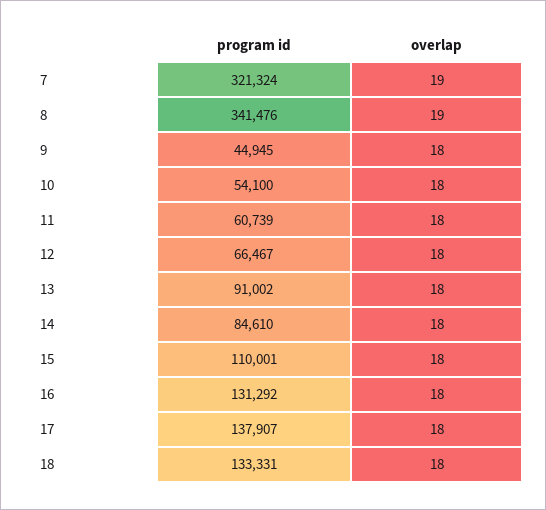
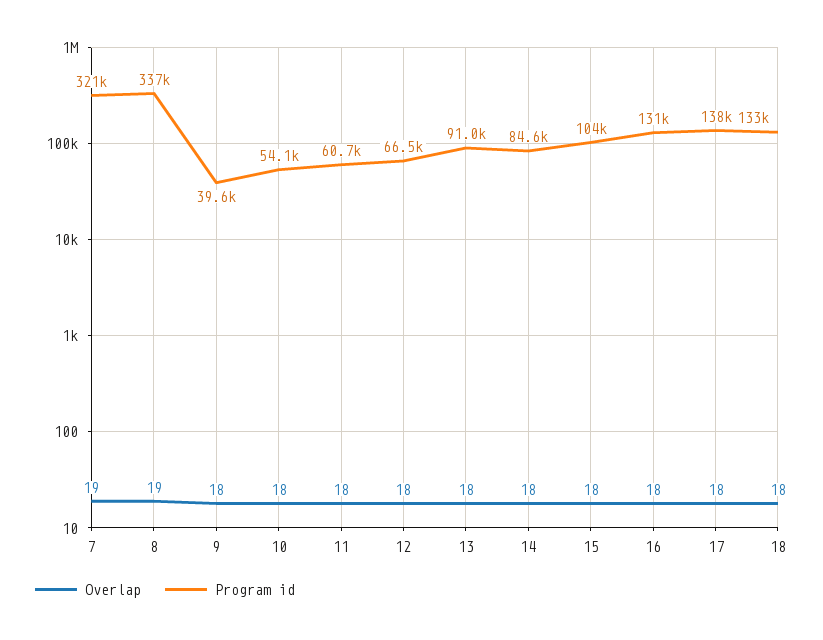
program id, 8: 341476 -> 337000
program id, 9: 44945 -> 39600
program id, 15: 110001 -> 104000

